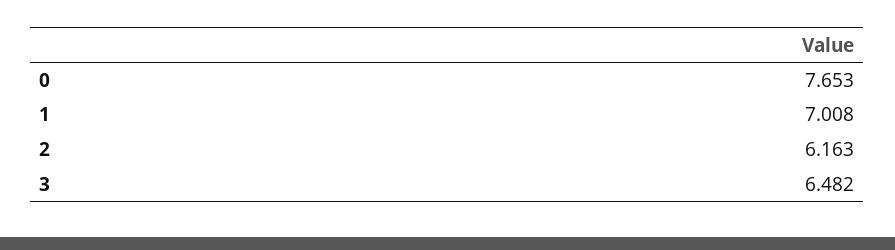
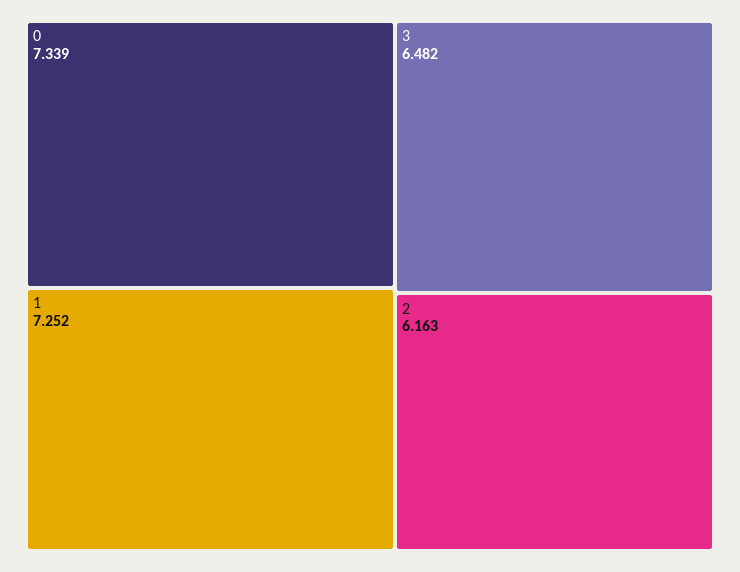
0: 7.653 -> 7.339
1: 7.008 -> 7.252

